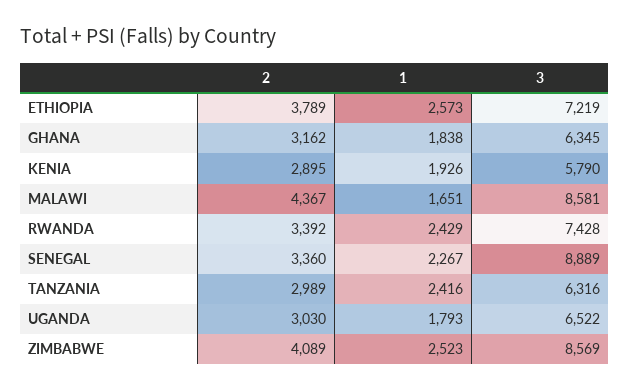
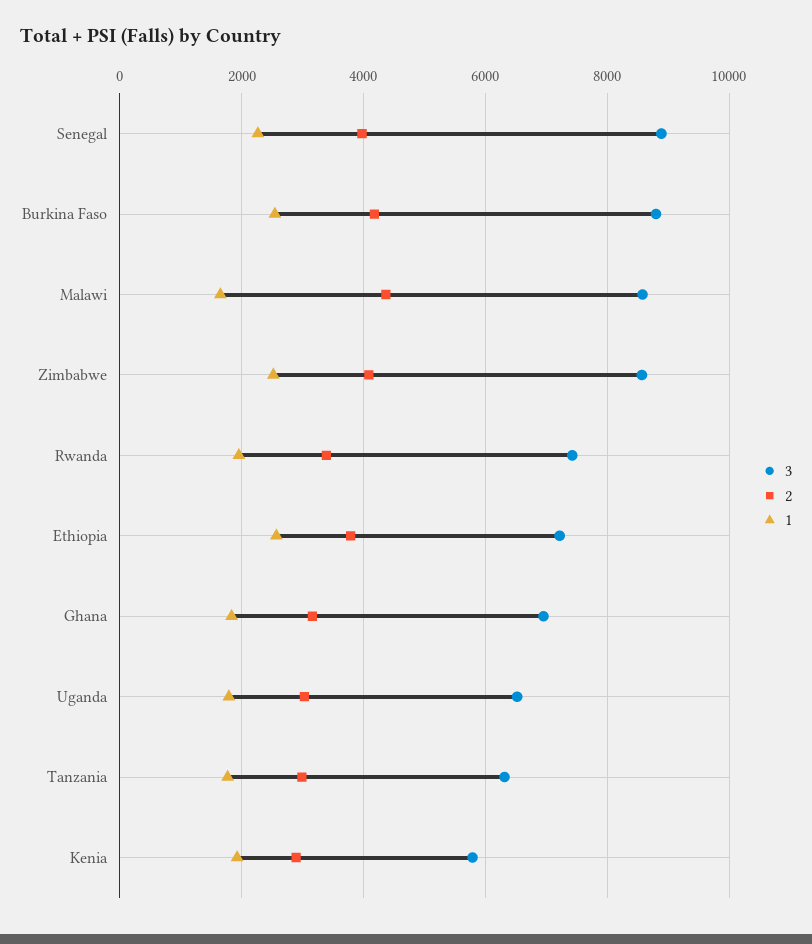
3, GHANA: 6345 -> 7000
1, RWANDA: 2429 -> 2000
2, SENEGAL: 3360 -> 4000
1, TANZANIA: 2416 -> 1800
3, Burkina Faso: none -> 8800
2, Burkina Faso: none -> 4200
1, Burkina Faso: none -> 2600

